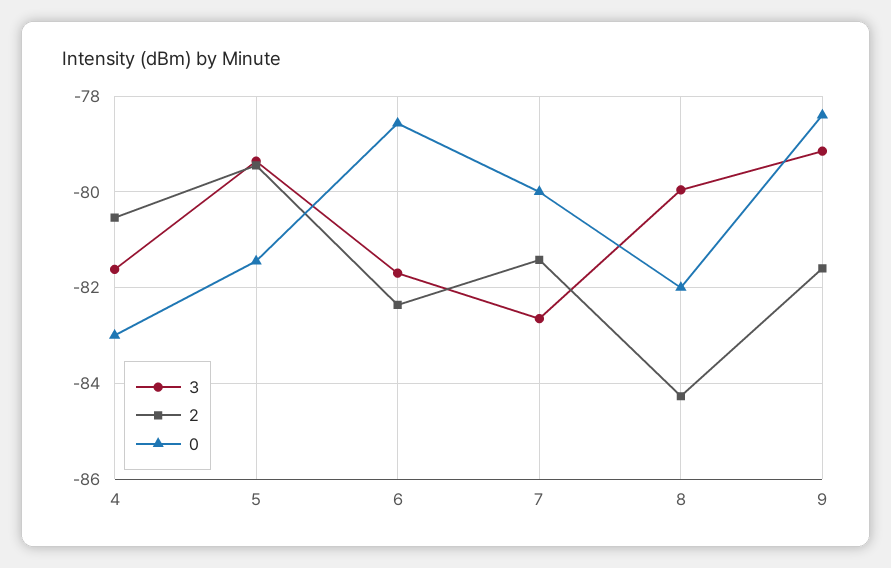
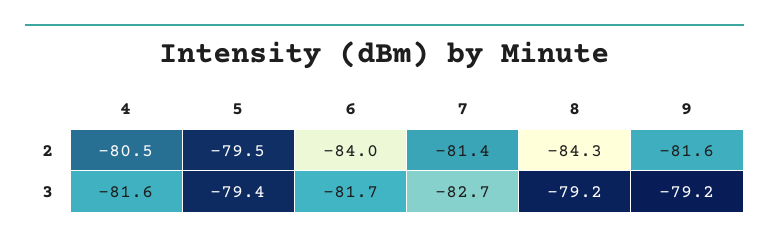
0, 4: -83 -> none
0, 5: -81.4 -> none
2, 6: -82.4 -> -84
0, 6: -78.6 -> none
0, 7: -80 -> none
3, 8: -80 -> -79.2
0, 8: -82 -> none
0, 9: -78.4 -> none

